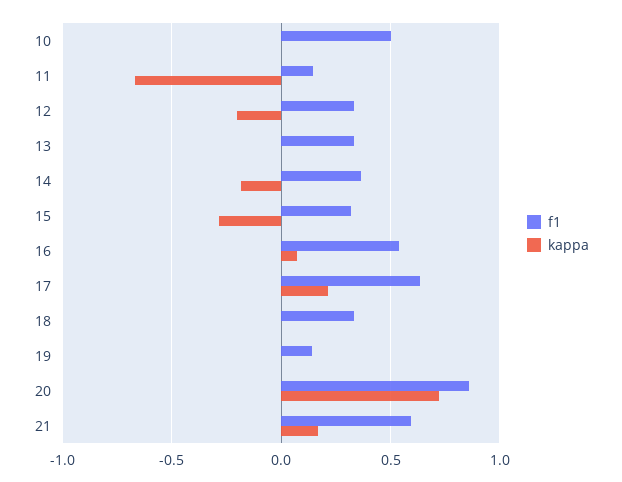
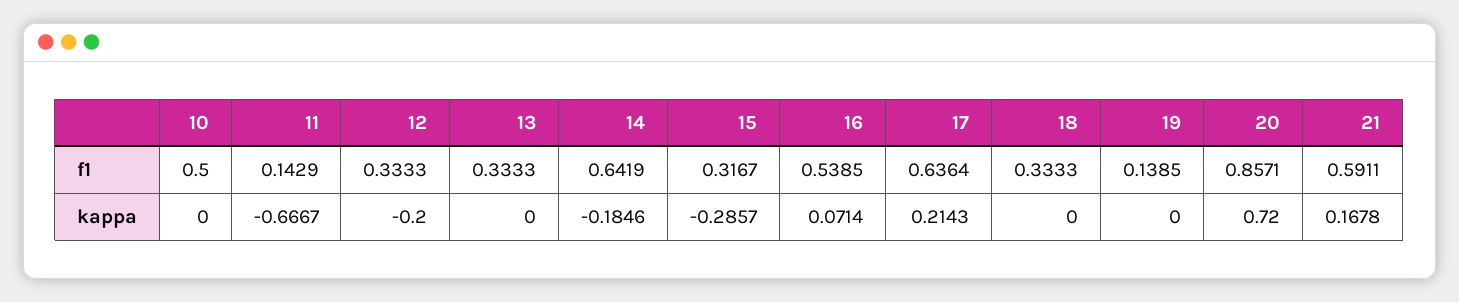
f1, 14: 0.35 -> 0.6419

